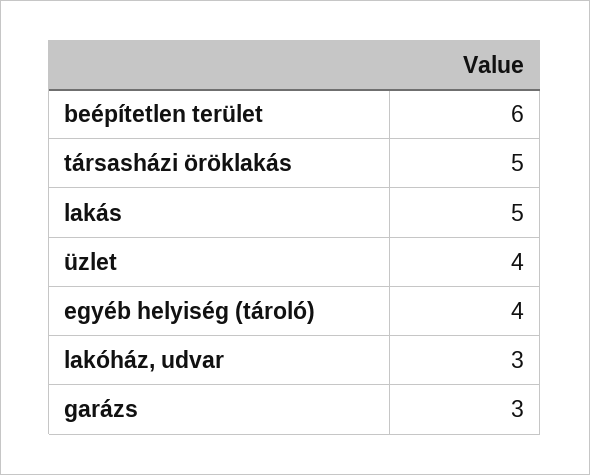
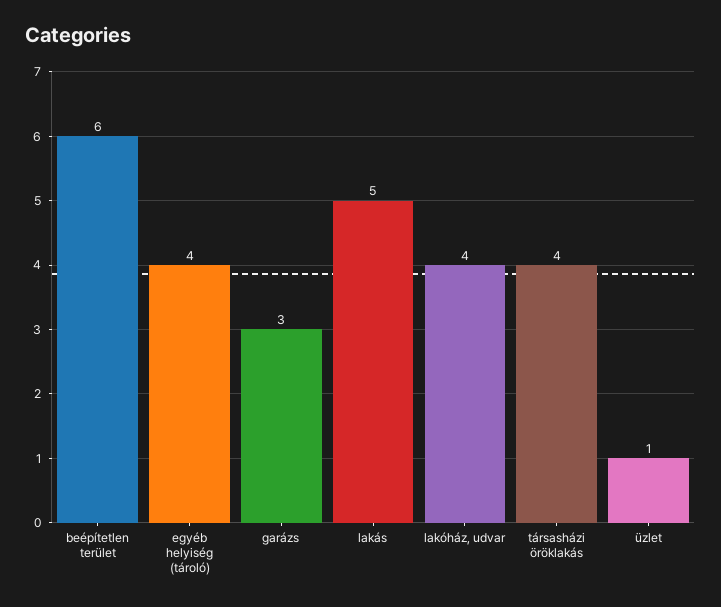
társasházi öröklakás: 5 -> 4
üzlet: 4 -> 1
lakóház, udvar: 3 -> 4

